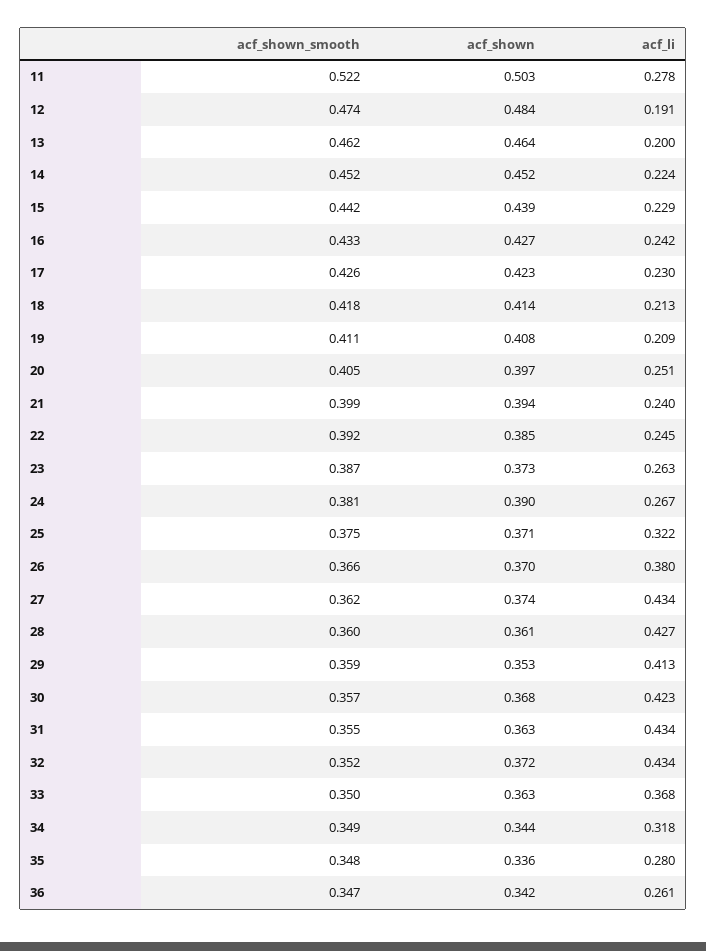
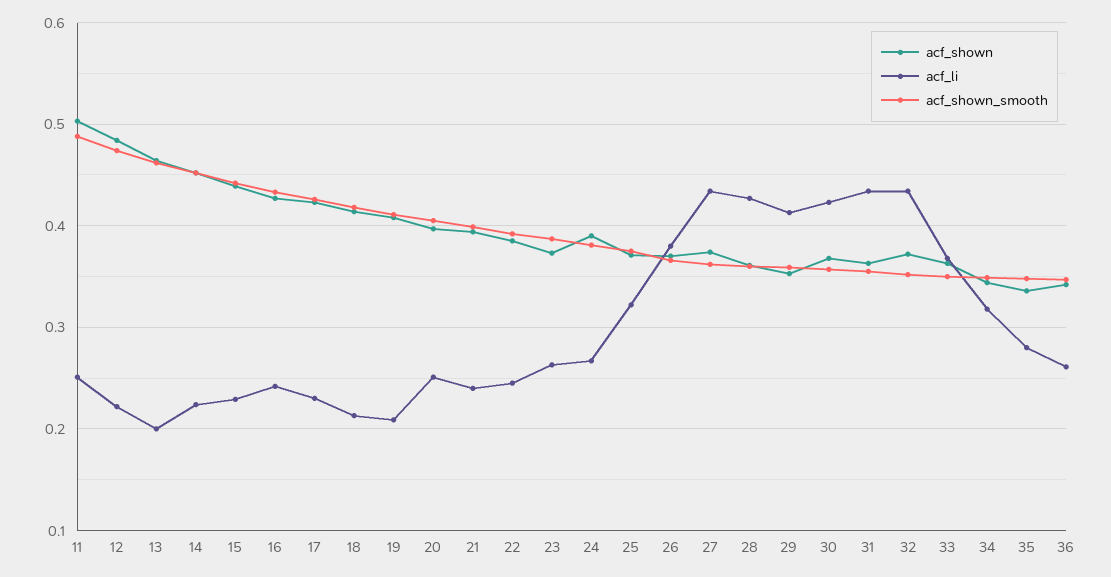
acf_shown_smooth, 11: 0.522 -> 0.49
acf_li, 11: 0.278 -> 0.25
acf_li, 12: 0.191 -> 0.22

